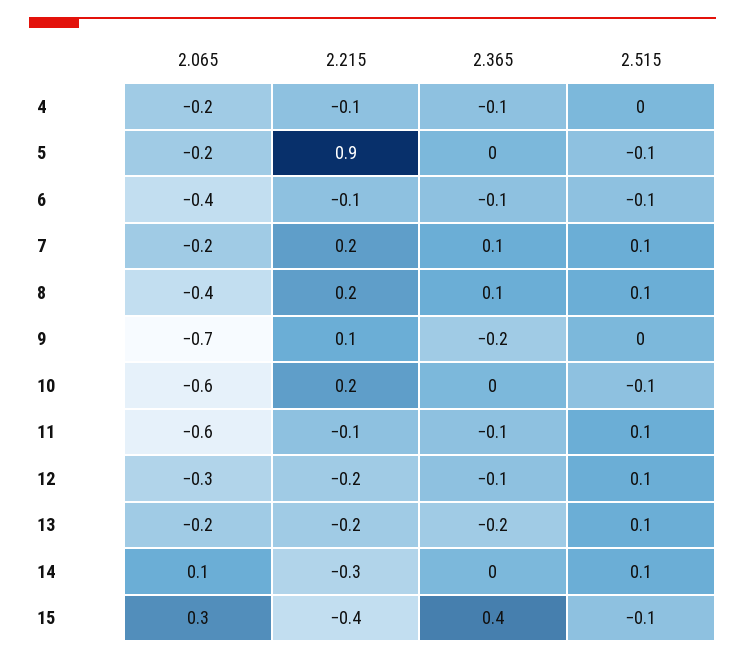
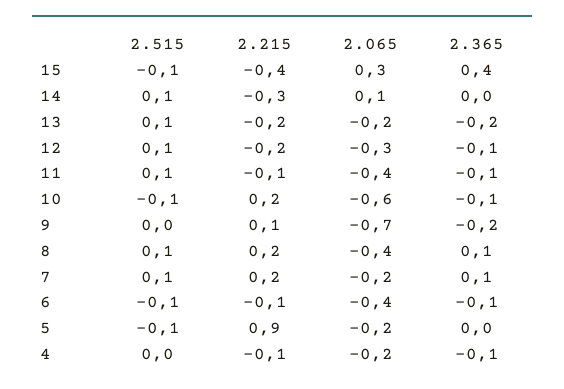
2.365, 10: 0 -> -0.1
2.065, 11: -0.6 -> -0.4

